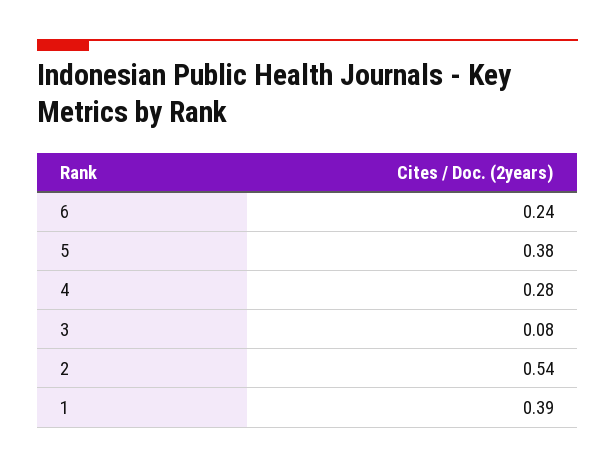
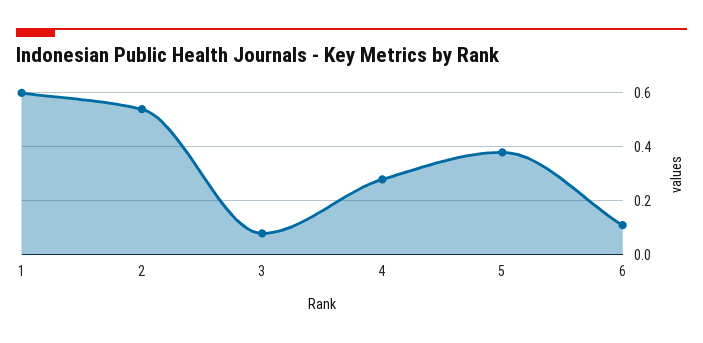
6: 0.24 -> 0.1
1: 0.39 -> 0.6

